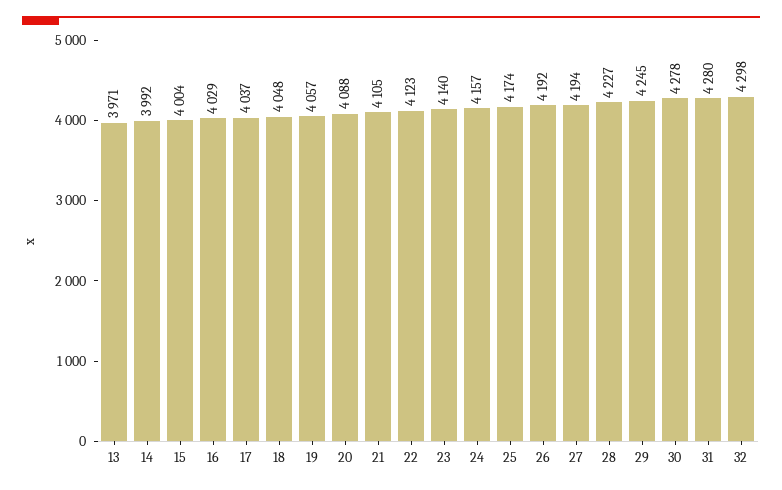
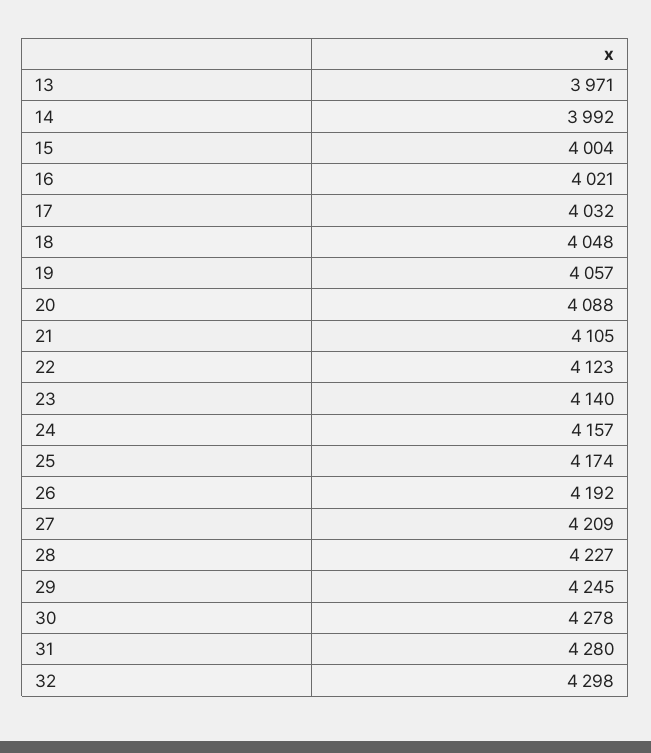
16: 4029 -> 4021
17: 4037 -> 4032
27: 4194 -> 4209

